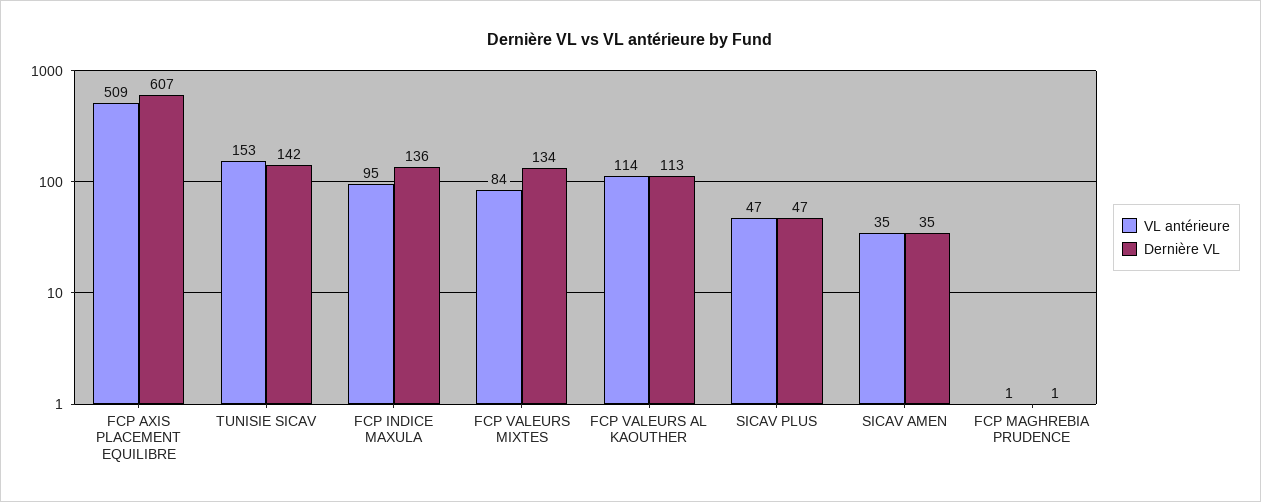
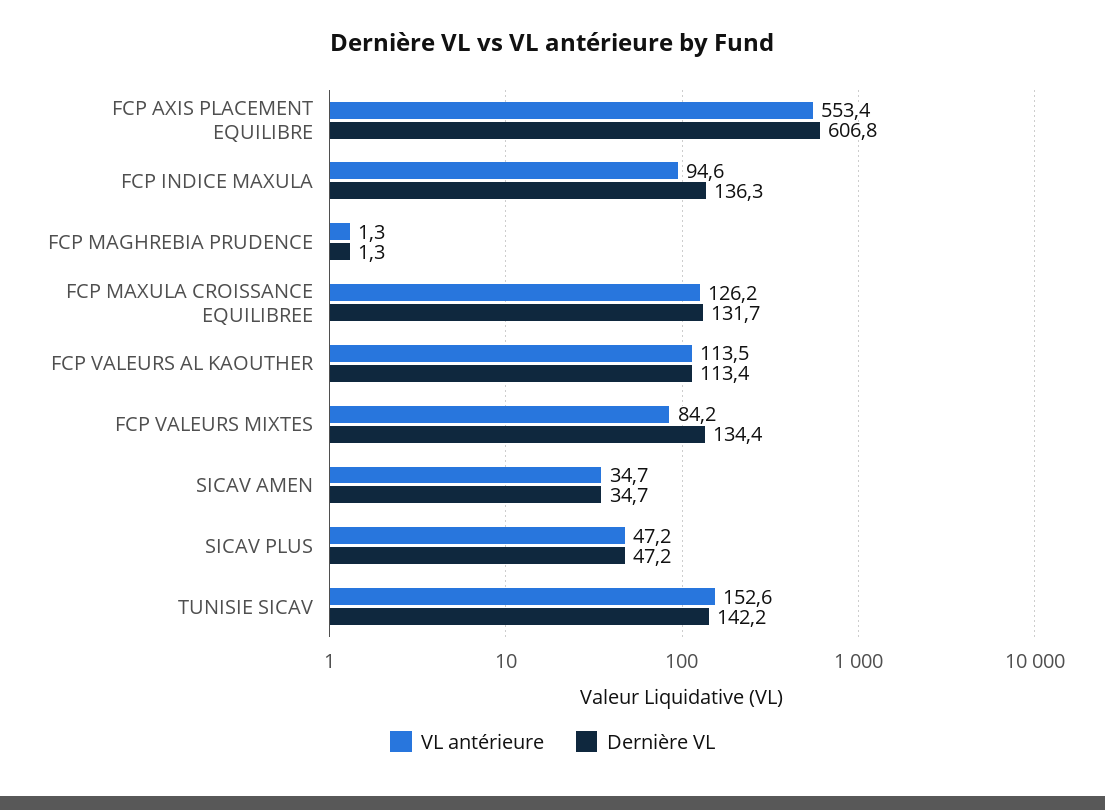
VL antérieure, FCP AXIS PLACEMENT EQUILIBRE: 509 -> 553.4
VL antérieure, FCP MAXULA CROISSANCE EQUILIBREE: none -> 126.2
Dernière VL, FCP MAXULA CROISSANCE EQUILIBREE: none -> 131.7

